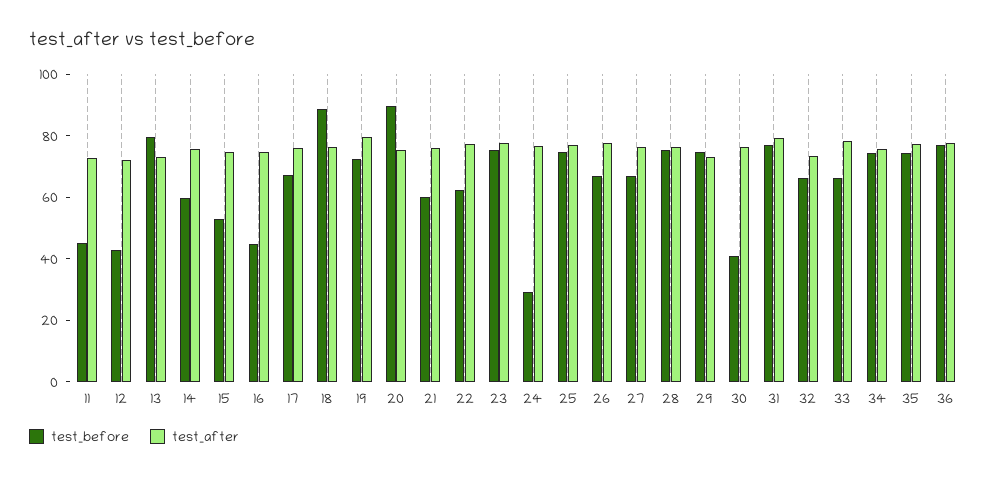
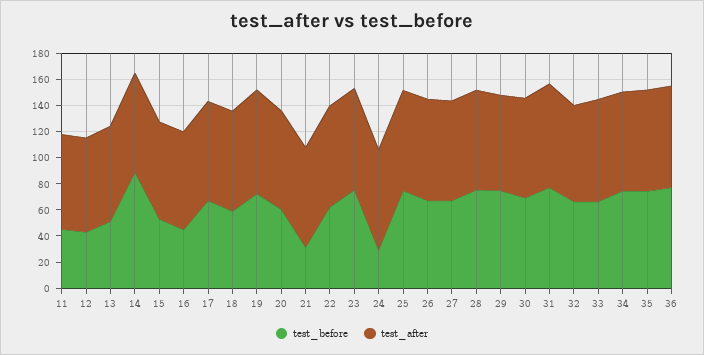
test_before, 13: 80 -> 50
test_before, 14: 60 -> 90
test_before, 18: 90 -> 60
test_before, 20: 90 -> 60
test_before, 21: 60 -> 30
test_before, 30: 40 -> 70

